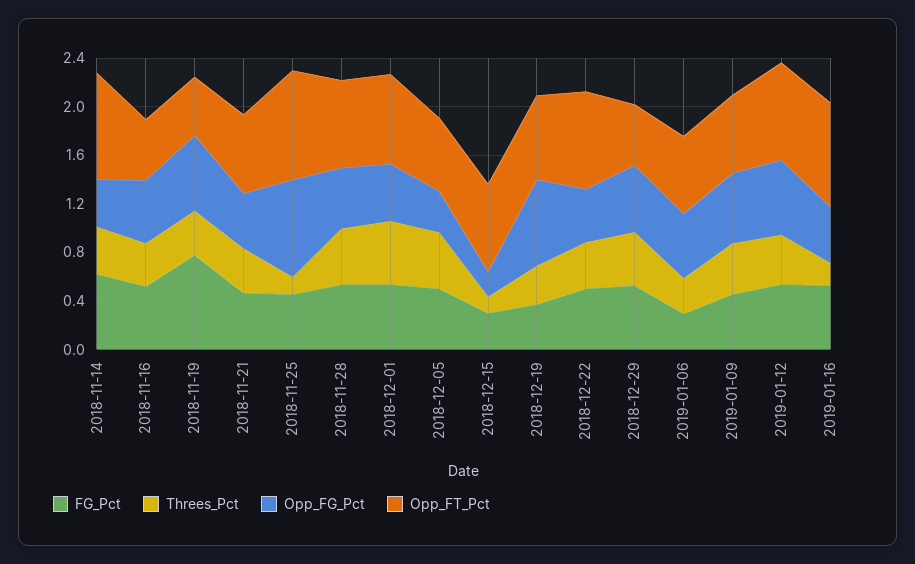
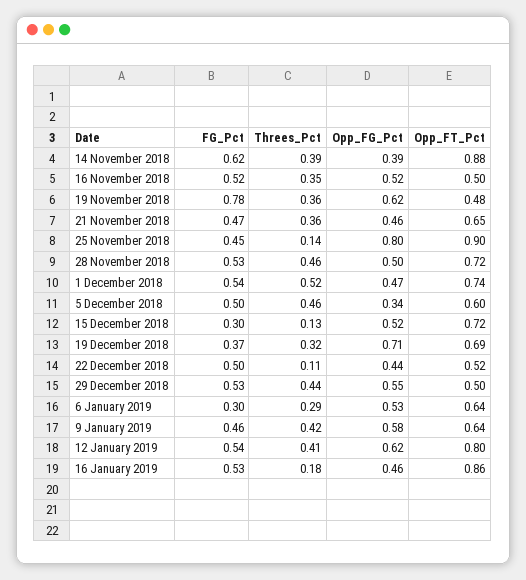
Opp_FG_Pct, 2018-12-15: 0.2 -> 0.52
Threes_Pct, 2018-12-22: 0.4 -> 0.11
Opp_FT_Pct, 2018-12-22: 0.8 -> 0.52

